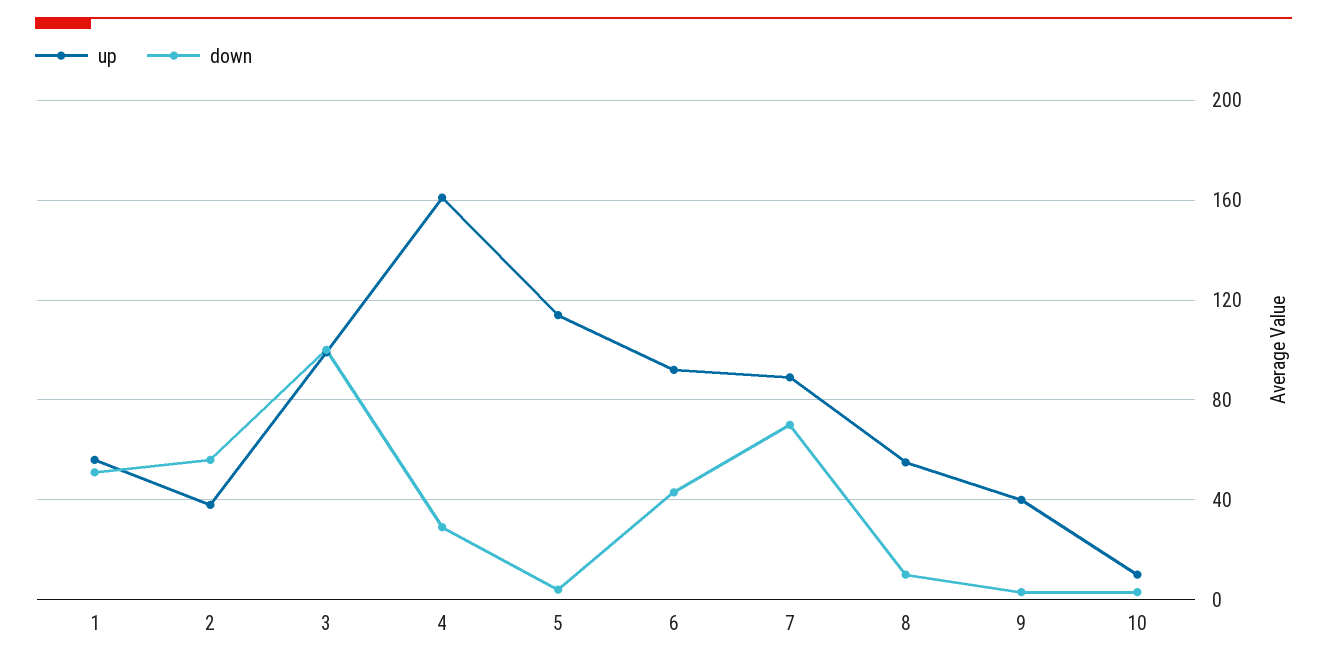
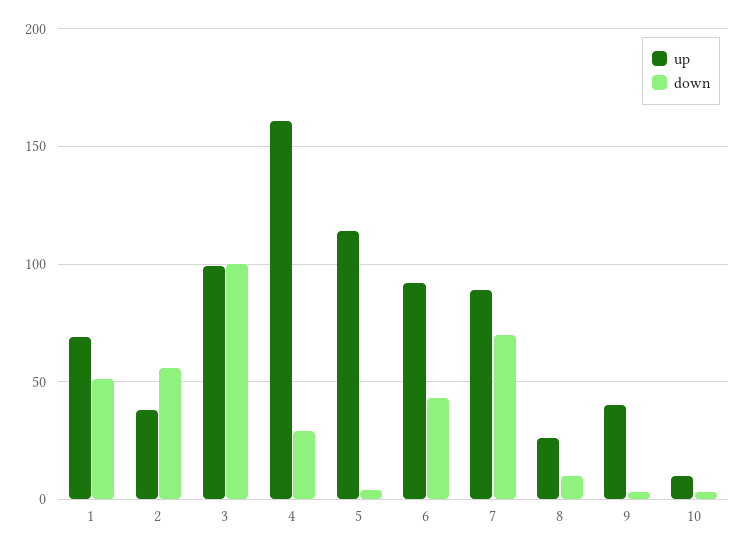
up, 1: 55 -> 70
up, 8: 55 -> 25

